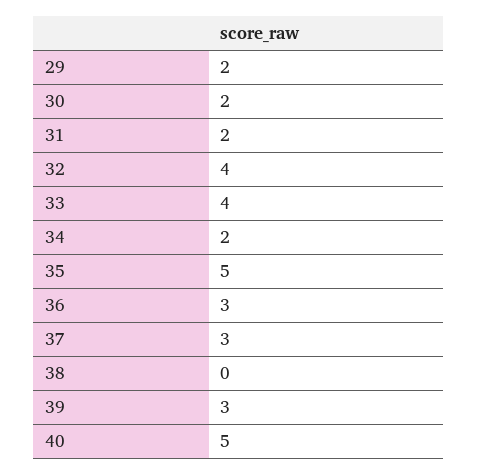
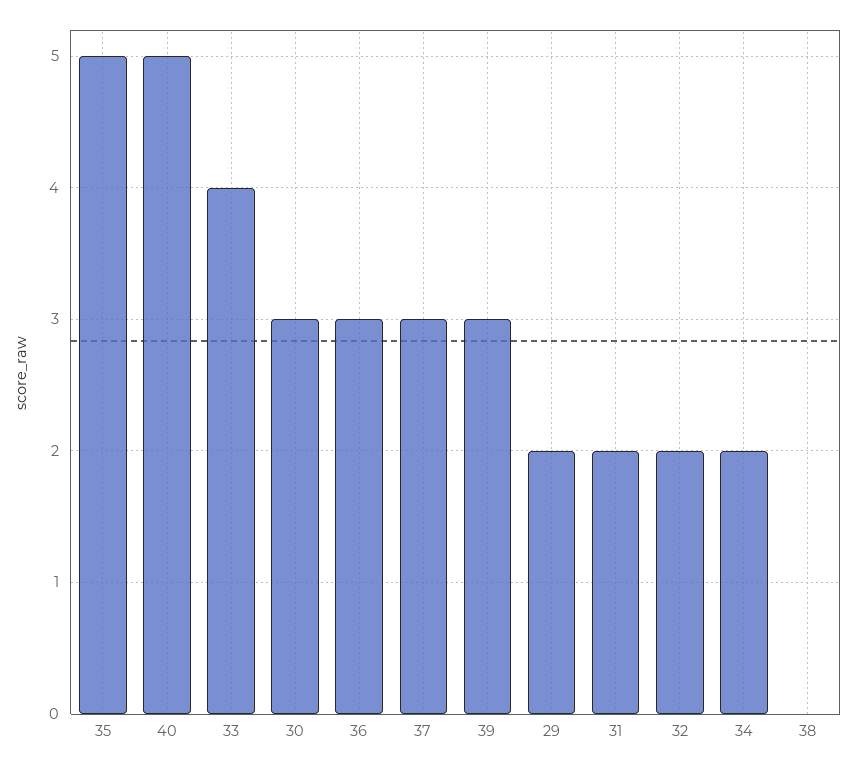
30: 2 -> 3
32: 4 -> 2

